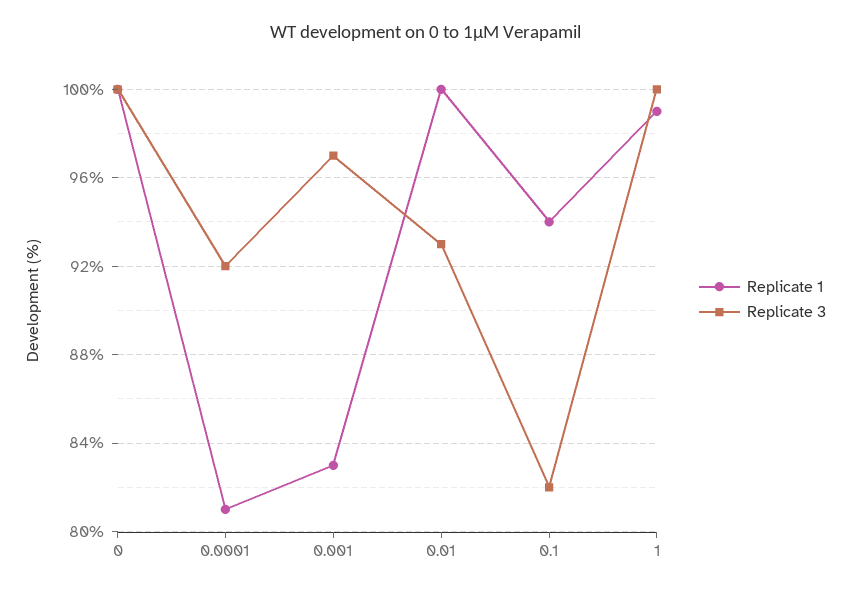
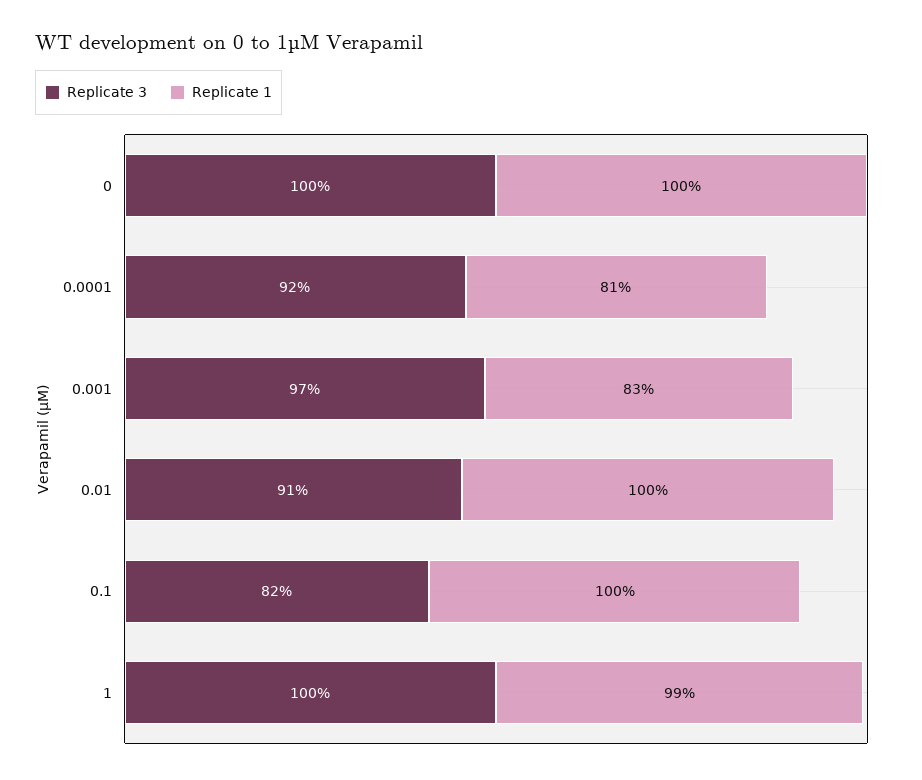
Replicate 3, 0.01: 93 -> 91
Replicate 1, 0.1: 94 -> 100

